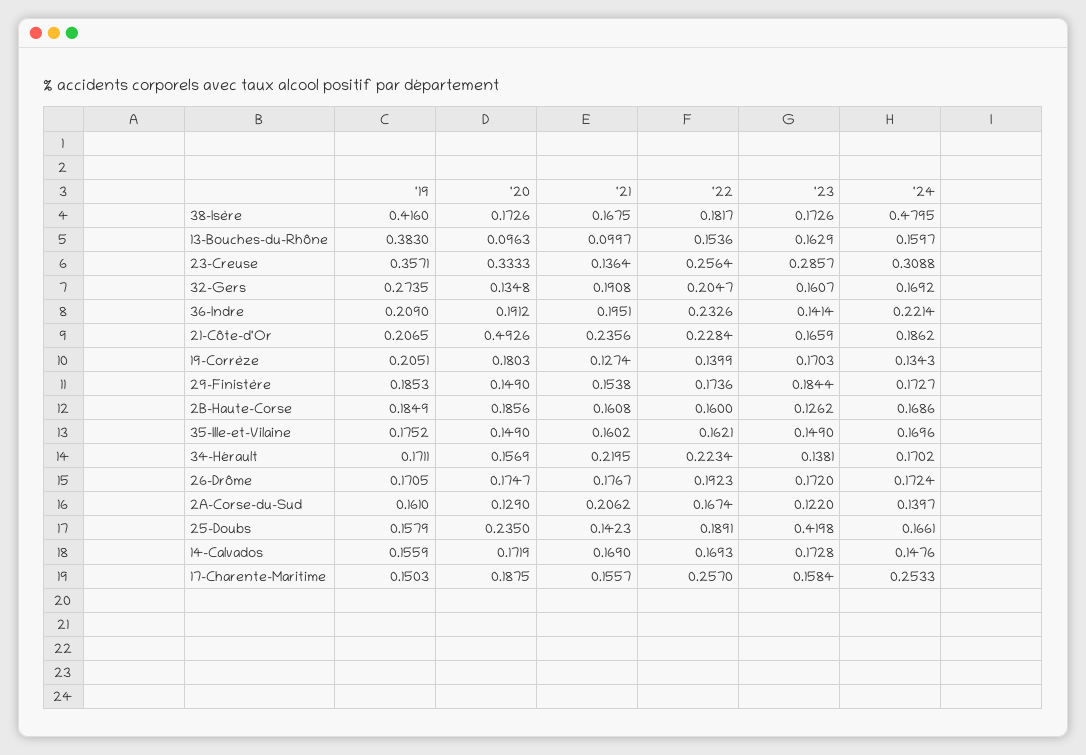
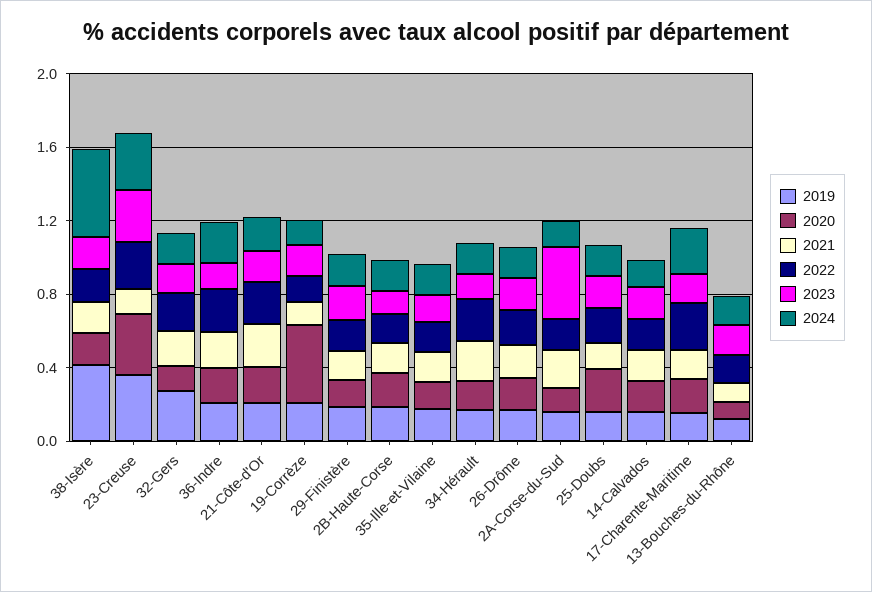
'19, 13-Bouches-du-Rhône: 0.383 -> 0.1
'20, 21-Côte-d'Or: 0.4926 -> 0.2
'20, 19-Corrèze: 0.1803 -> 0.4
'23, 2A-Corse-du-Sud: 0.122 -> 0.4
'23, 25-Doubs: 0.4198 -> 0.2

